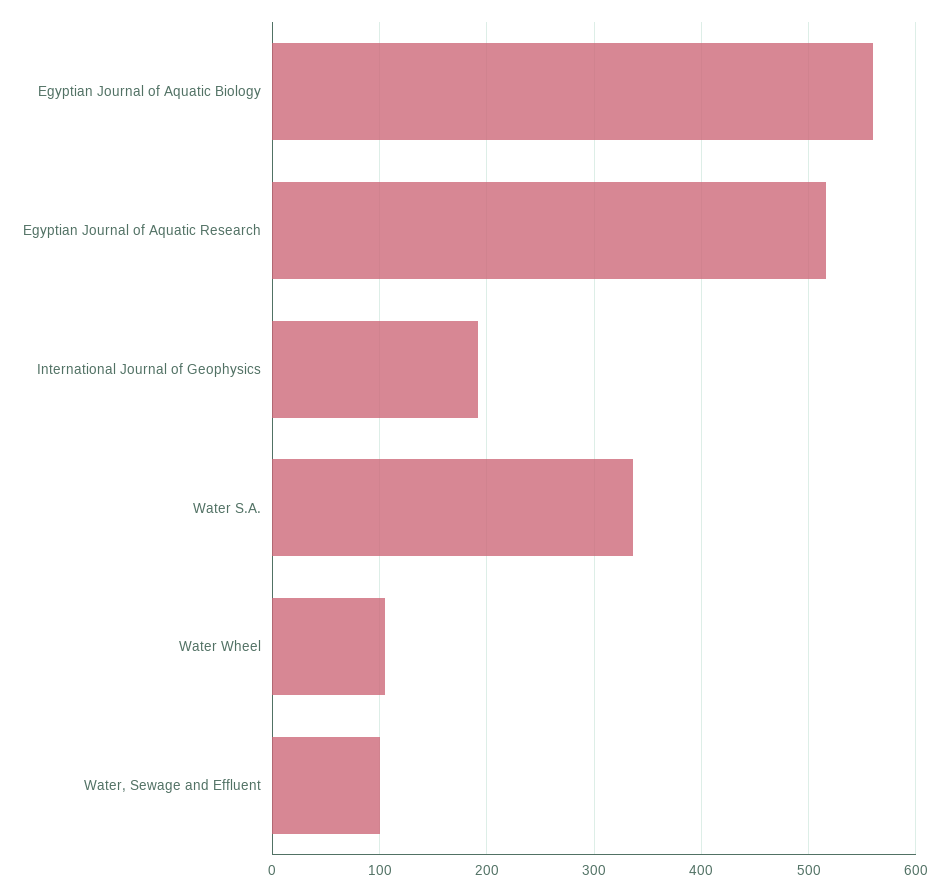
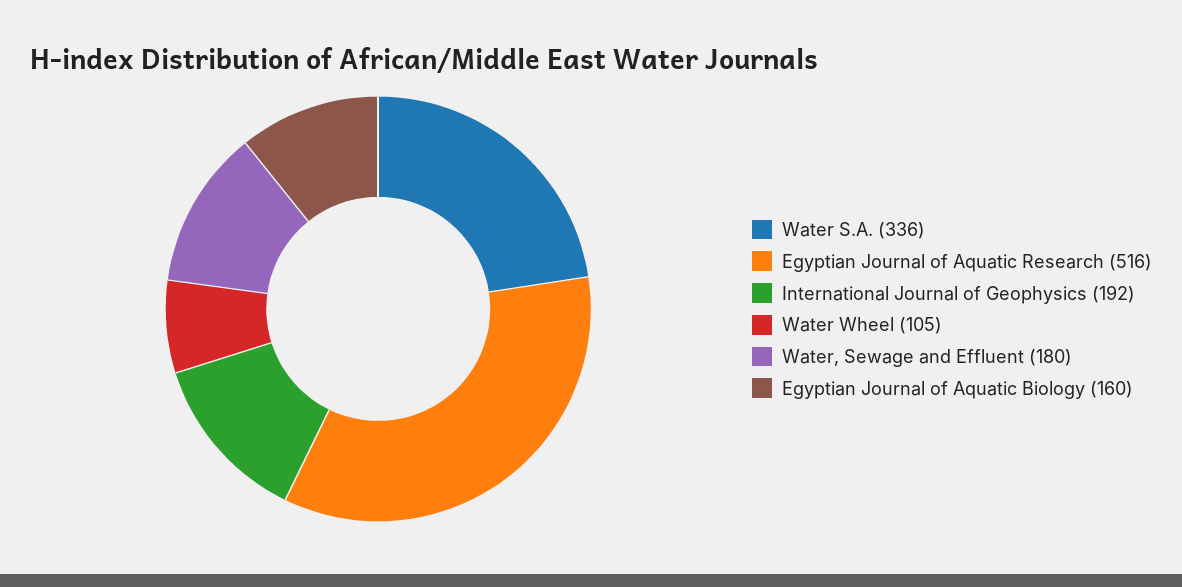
Egyptian Journal of Aquatic Biology: 560 -> 160
Water, Sewage and Effluent: 100 -> 180

